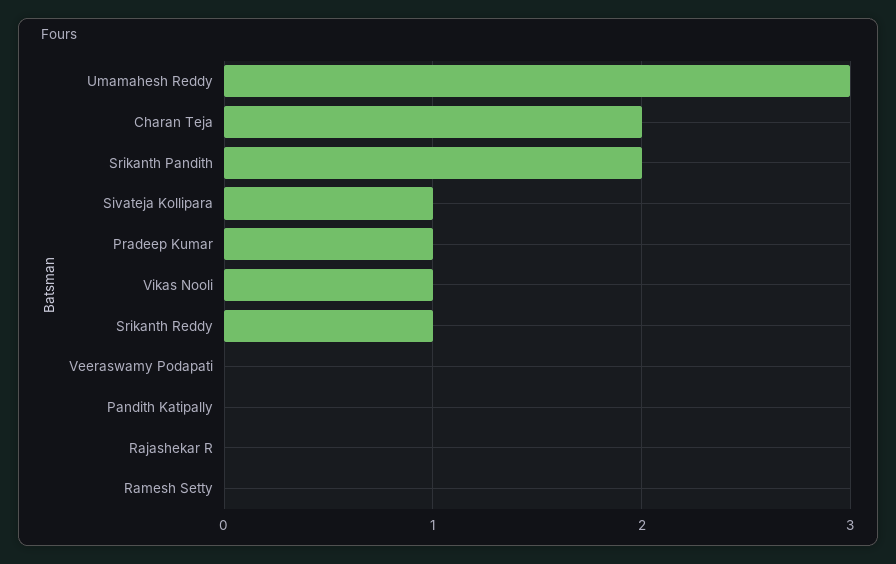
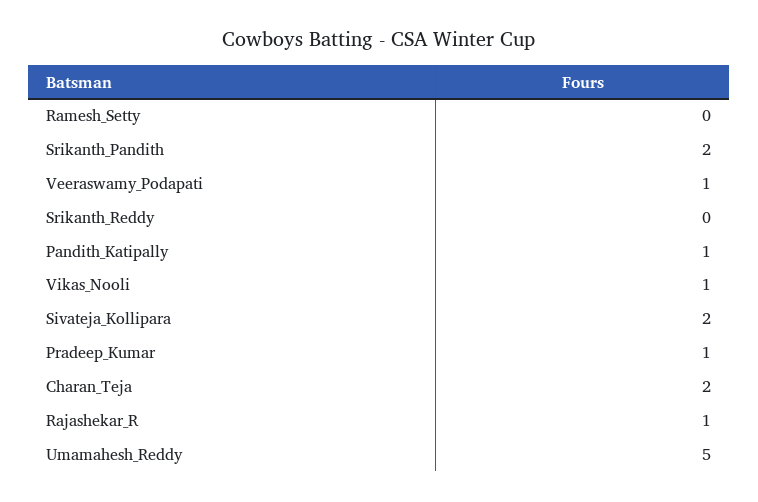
Umamahesh Reddy: 3 -> 5
Sivateja Kollipara: 1 -> 2
Srikanth Reddy: 1 -> 0
Veeraswamy Podapati: 0 -> 1
Pandith Katipally: 0 -> 1
Rajashekar R: 0 -> 1

